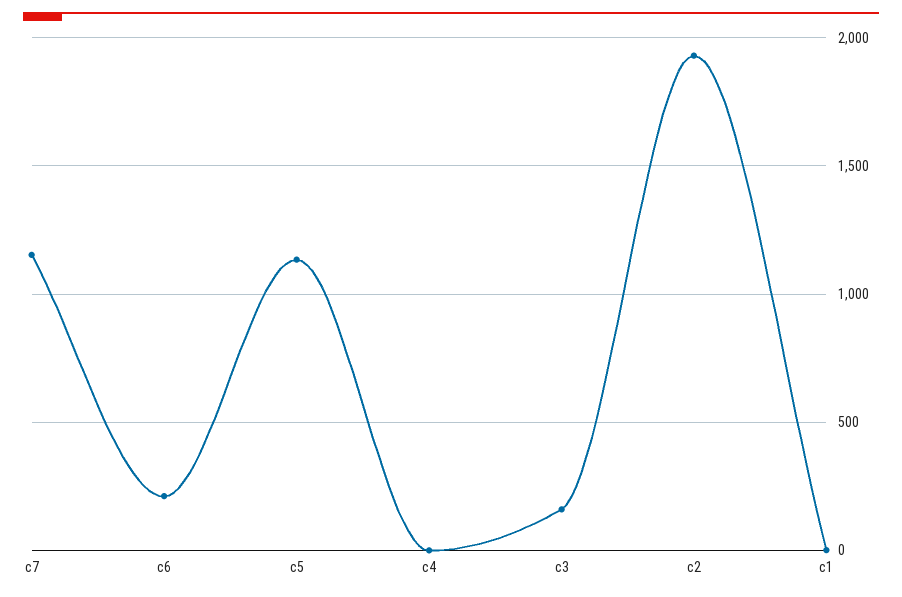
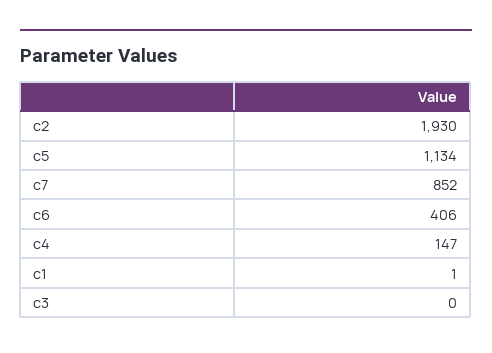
c7: 1150 -> 852
c6: 200 -> 406
c4: 0 -> 147
c3: 150 -> 0

